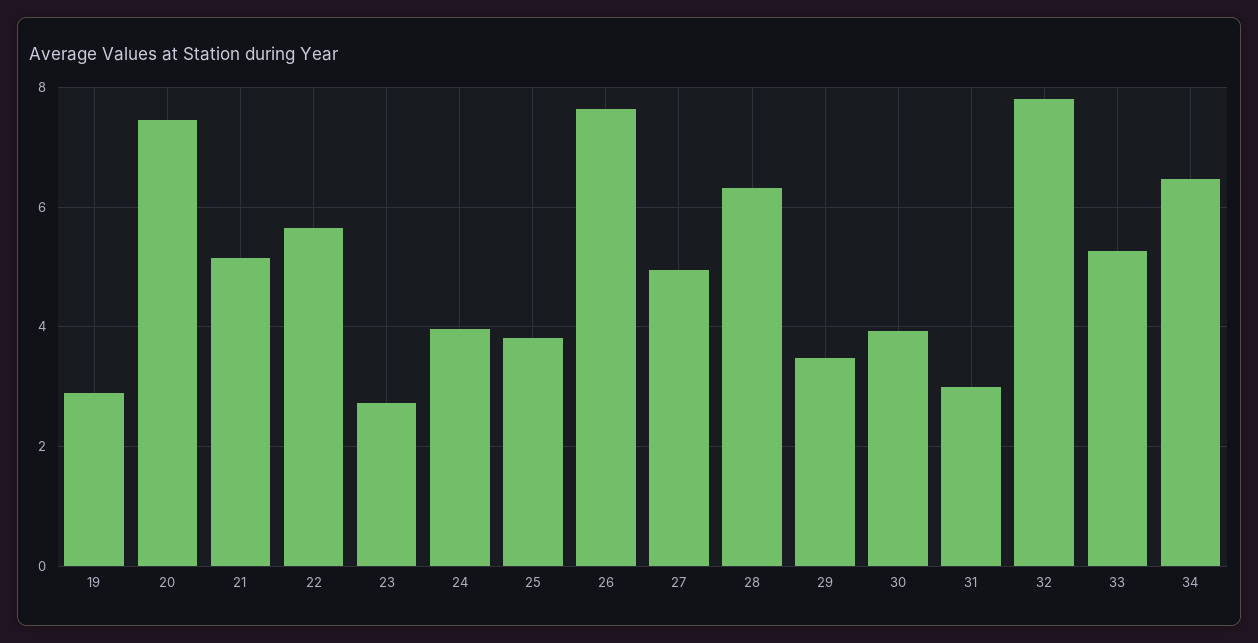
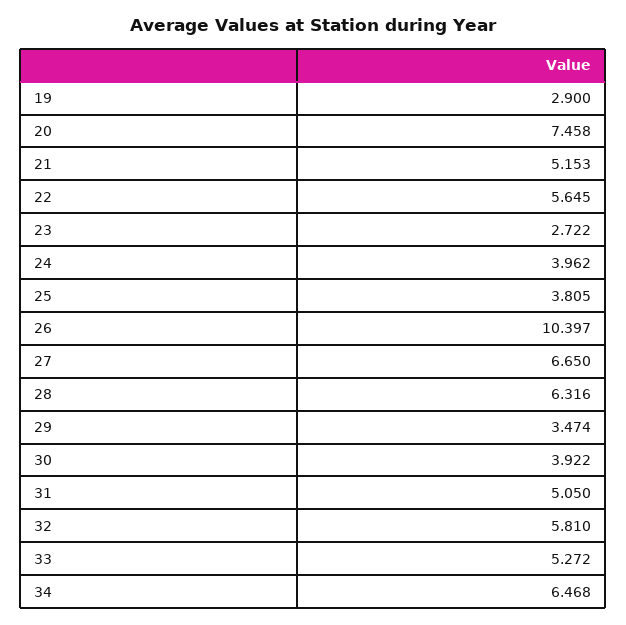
26: 7.6 -> 10.397
27: 5 -> 6.65
31: 3 -> 5.05
32: 7.8 -> 5.81

